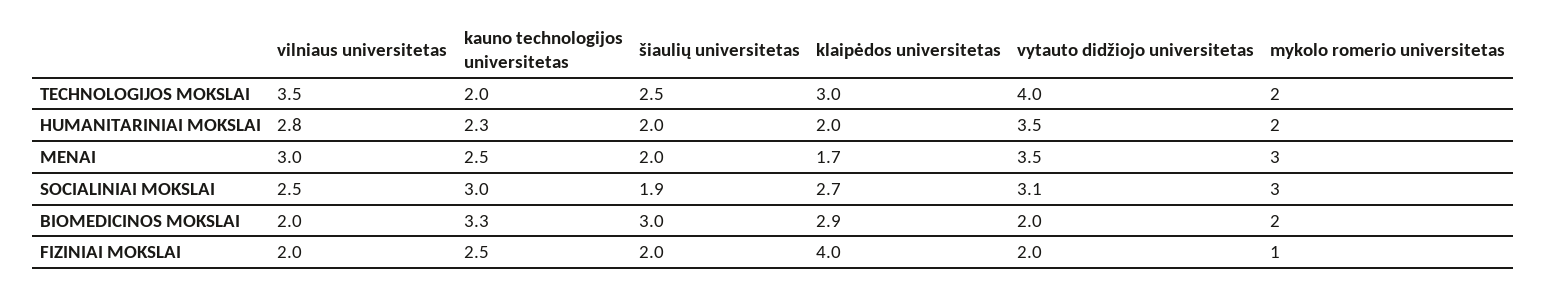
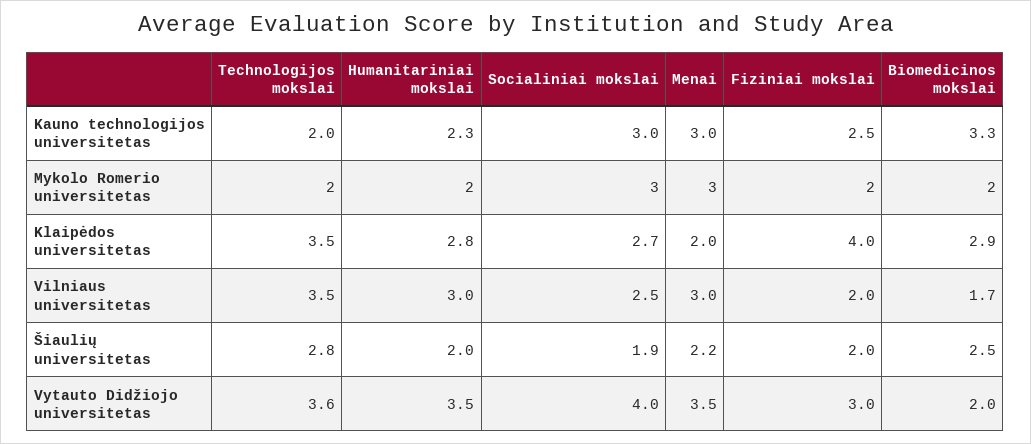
šiaulių universitetas, TECHNOLOGIJOS MOKSLAI: 2.5 -> 2.8
klaipėdos universitetas, TECHNOLOGIJOS MOKSLAI: 3 -> 3.5
vytauto didžiojo universitetas, TECHNOLOGIJOS MOKSLAI: 4 -> 3.6
vilniaus universitetas, HUMANITARINIAI MOKSLAI: 2.8 -> 3
klaipėdos universitetas, HUMANITARINIAI MOKSLAI: 2 -> 2.8
kauno technologijos universitetas, MENAI: 2.5 -> 3
šiaulių universitetas, MENAI: 2 -> 2.2
klaipėdos universitetas, MENAI: 1.7 -> 2
vytauto didžiojo universitetas, SOCIALINIAI MOKSLAI: 3.1 -> 4
vilniaus universitetas, BIOMEDICINOS MOKSLAI: 2 -> 1.7
šiaulių universitetas, BIOMEDICINOS MOKSLAI: 3 -> 2.5
vytauto didžiojo universitetas, FIZINIAI MOKSLAI: 2 -> 3
mykolo romerio universitetas, FIZINIAI MOKSLAI: 1 -> 2

